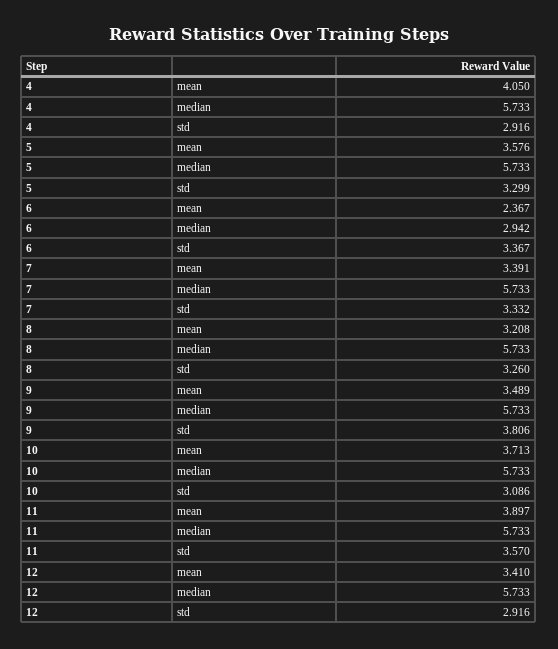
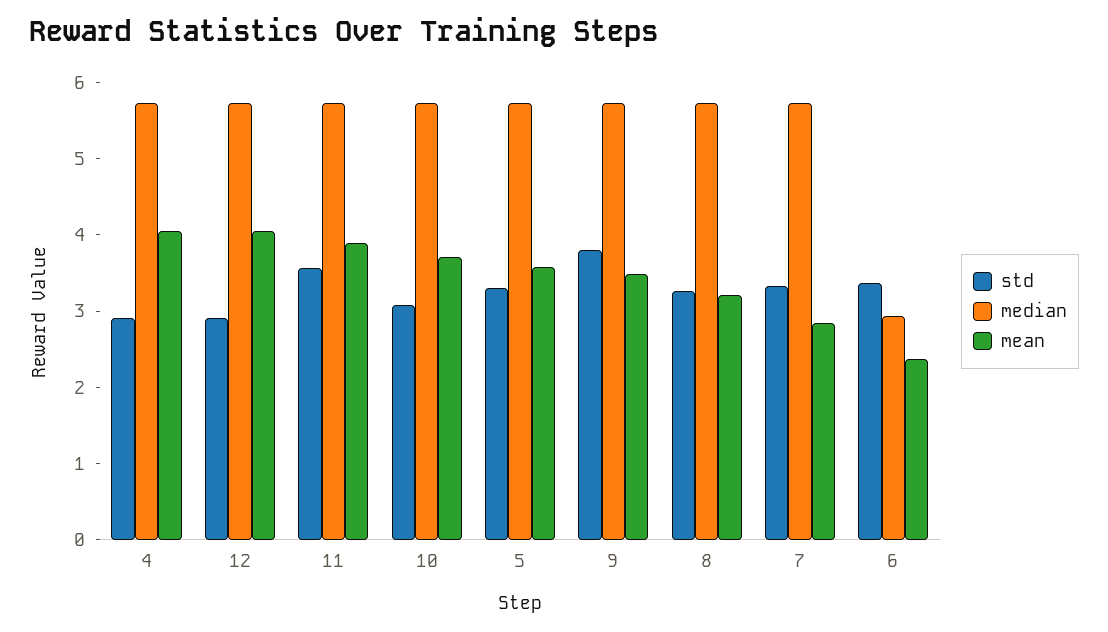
mean, 7: 3.391 -> 2.8
mean, 12: 3.41 -> 4

